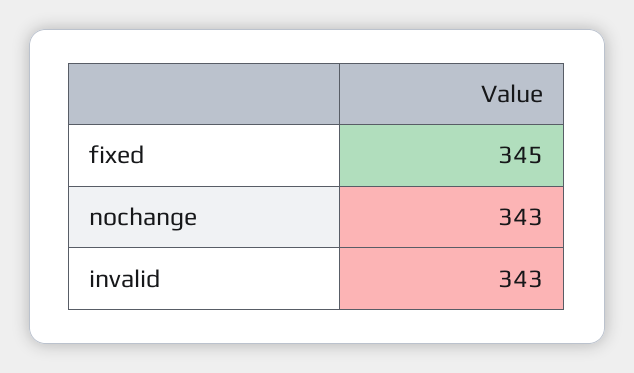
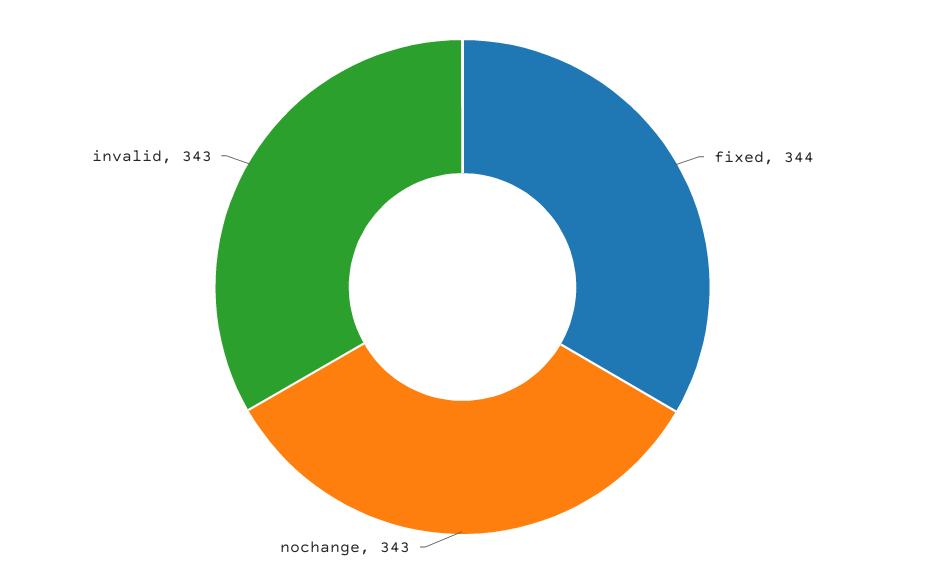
fixed: 345 -> 344

